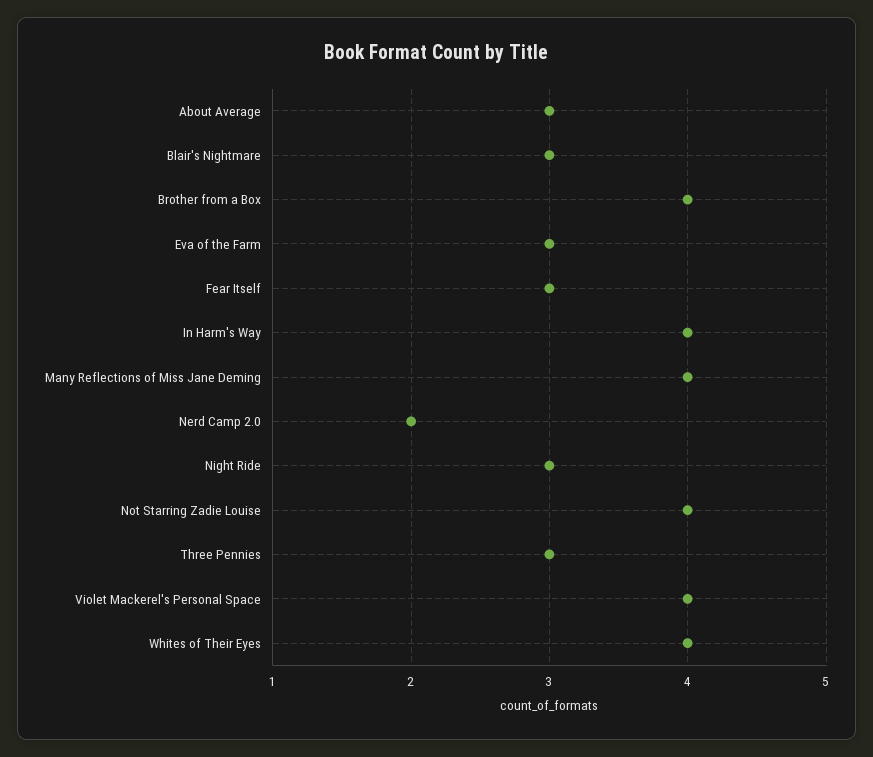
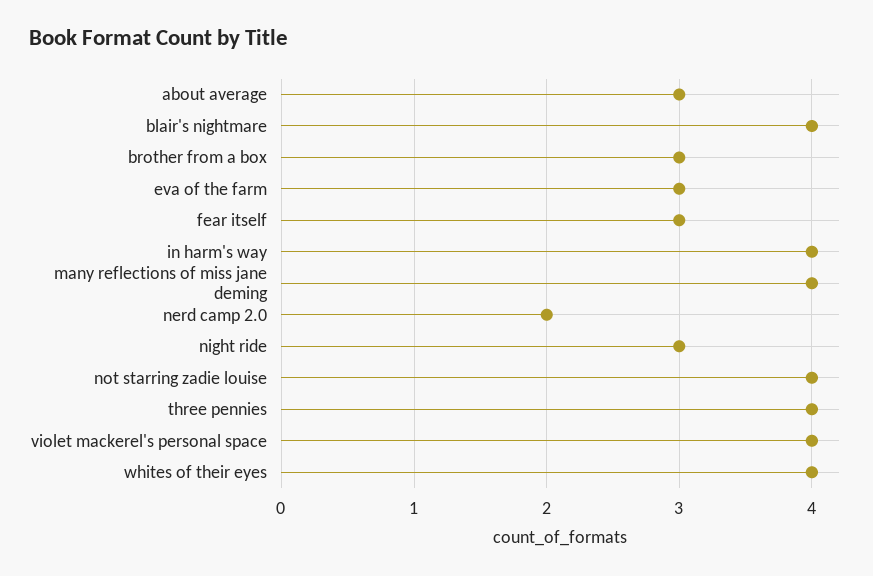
Blair's Nightmare: 3 -> 4
Brother from a Box: 4 -> 3
Three Pennies: 3 -> 4

